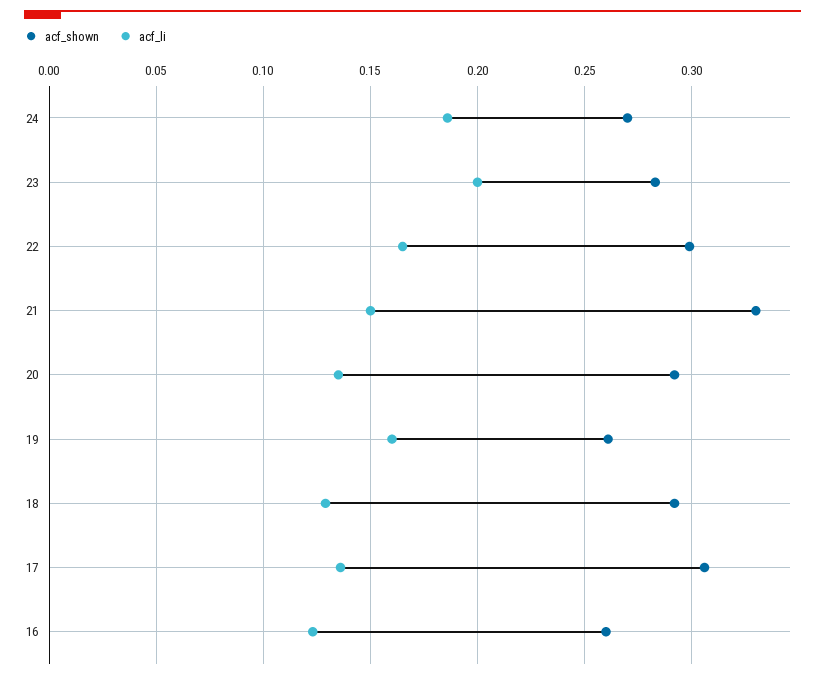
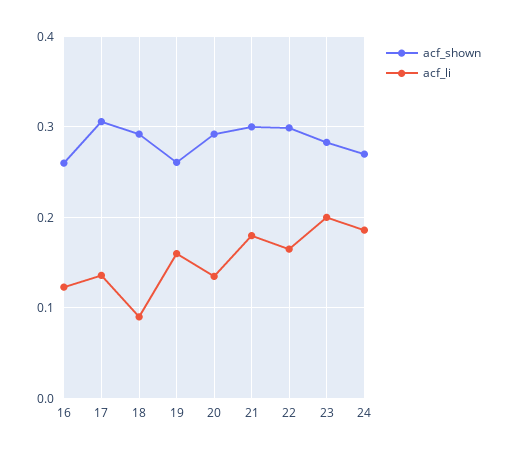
acf_shown, 21: 0.33 -> 0.3
acf_li, 21: 0.15 -> 0.18
acf_li, 18: 0.13 -> 0.09

